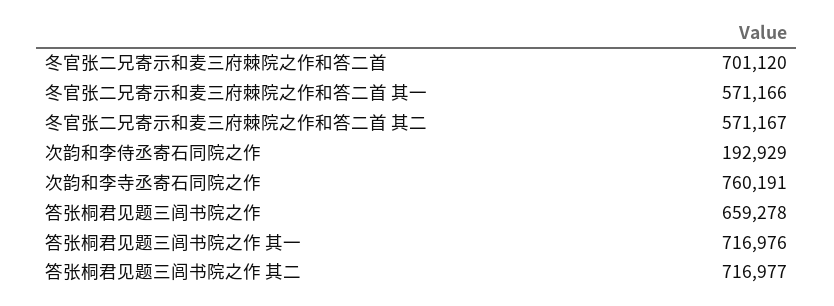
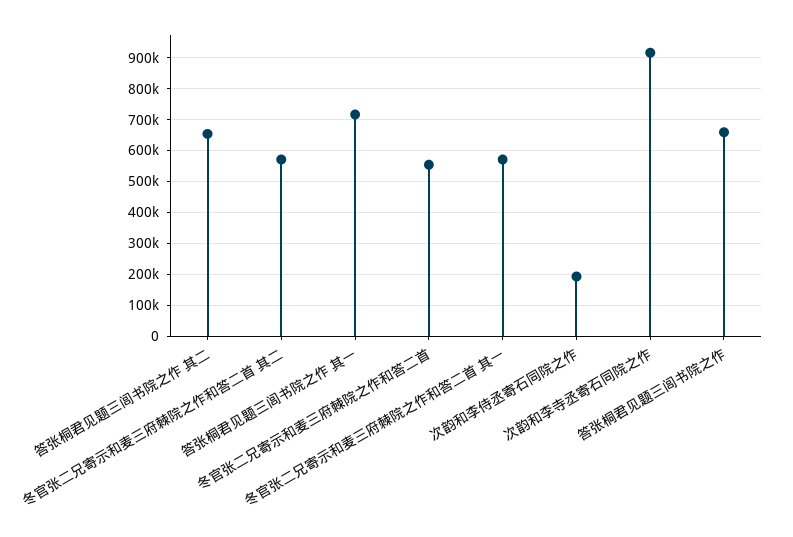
冬官张二兄寄示和麦三府棘院之作和答二首: 701120 -> 560000
次韵和李寺丞寄石同院之作: 760191 -> 920000
答张桐君见题三闾书院之作 其二: 716977 -> 660000

